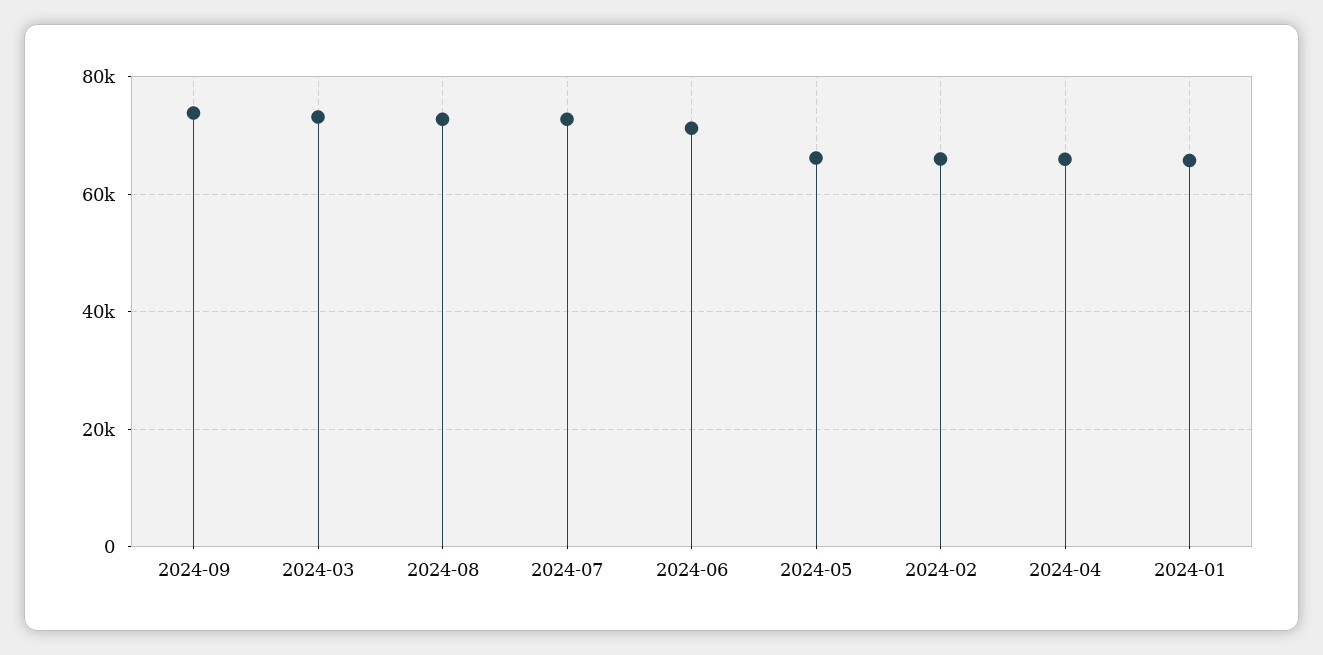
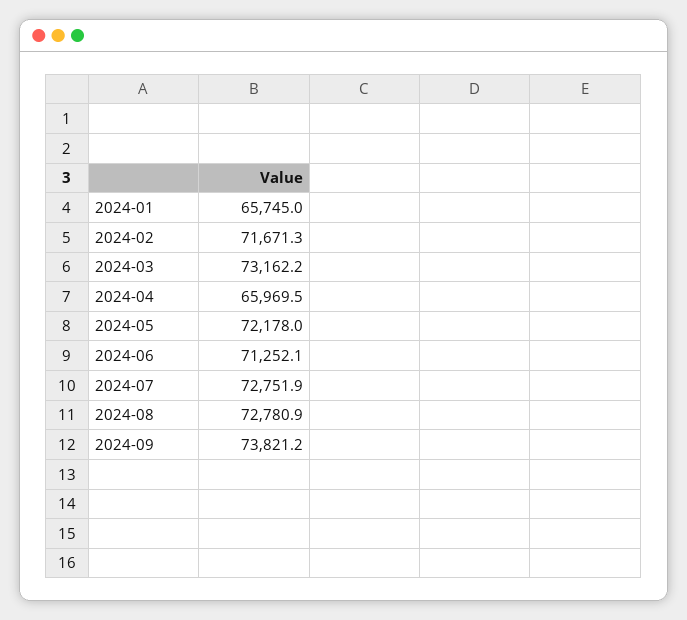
2024-05: 66000 -> 72178
2024-02: 66000 -> 71671.3

